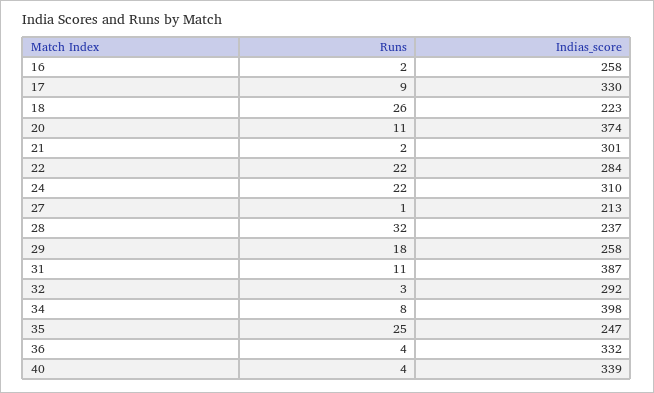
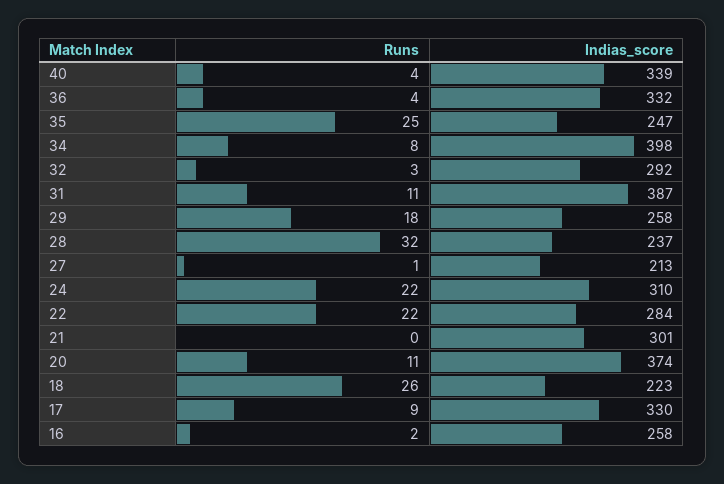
Runs, 21: 2 -> 0

